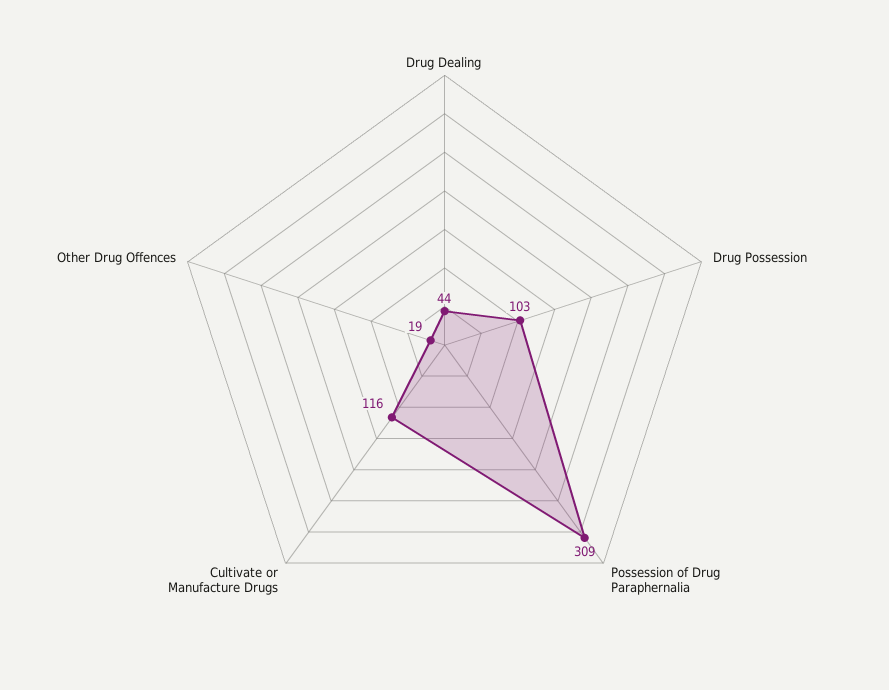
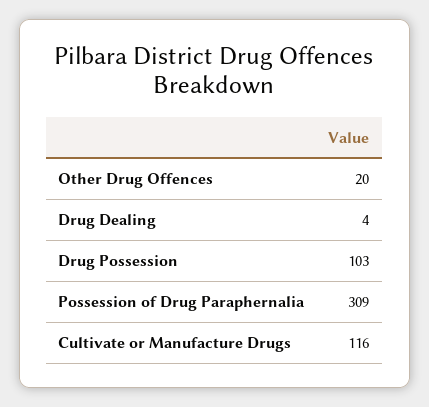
Drug Dealing: 44 -> 4
Other Drug Offences: 19 -> 20

